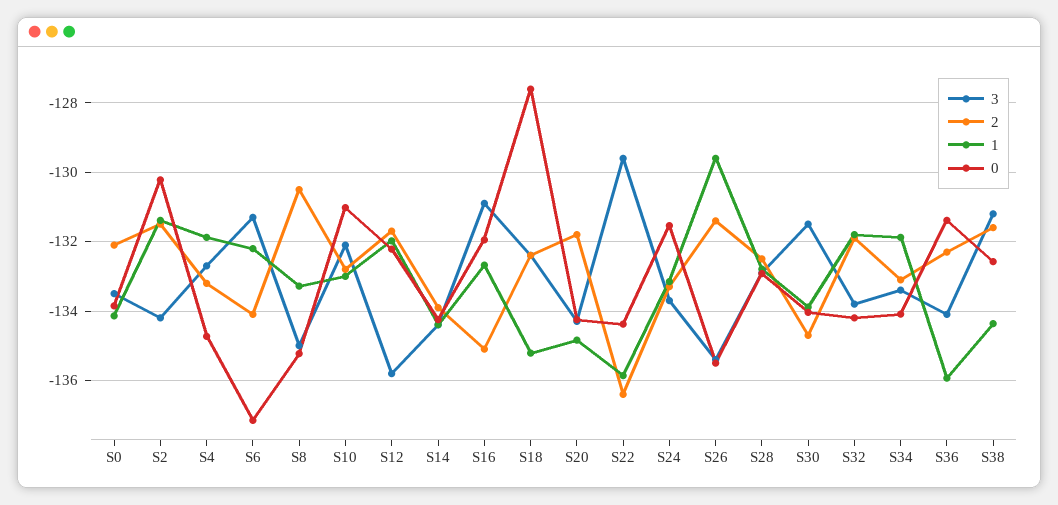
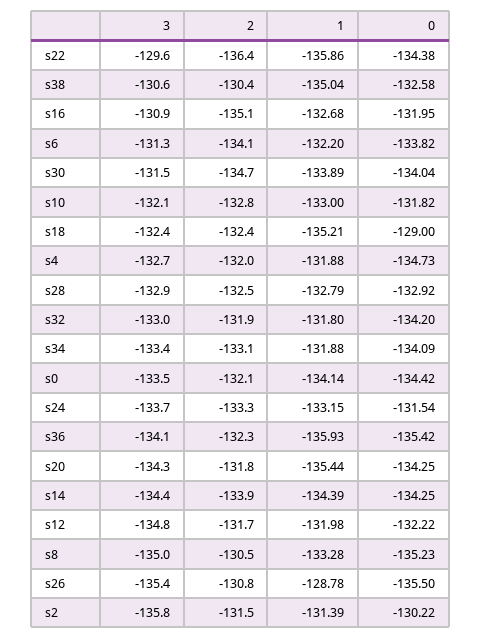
0, S0: -133.8 -> -134.42
3, S2: -134.2 -> -135.8
2, S4: -133.2 -> -132
0, S6: -137.2 -> -133.82
0, S10: -131 -> -131.82
3, S12: -135.8 -> -134.8
0, S18: -127.6 -> -129
1, S20: -134.8 -> -135.44
2, S26: -131.4 -> -130.8
1, S26: -129.6 -> -128.78
3, S32: -133.8 -> -133
0, S36: -131.4 -> -135.42
3, S38: -131.2 -> -130.6
2, S38: -131.6 -> -130.4
1, S38: -134.4 -> -135.04

